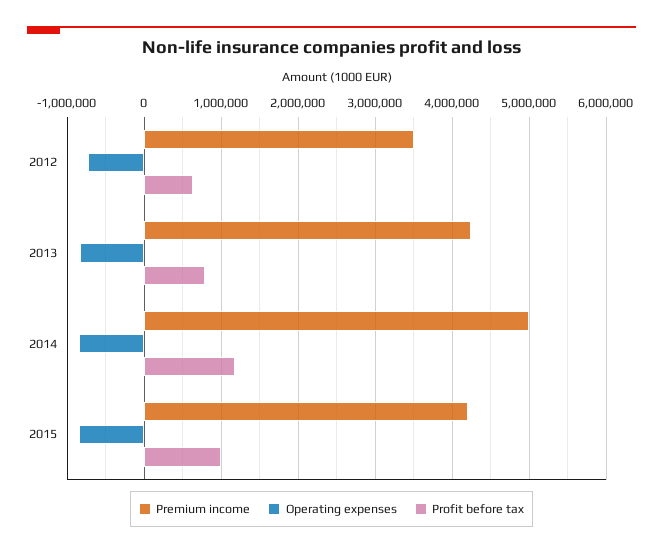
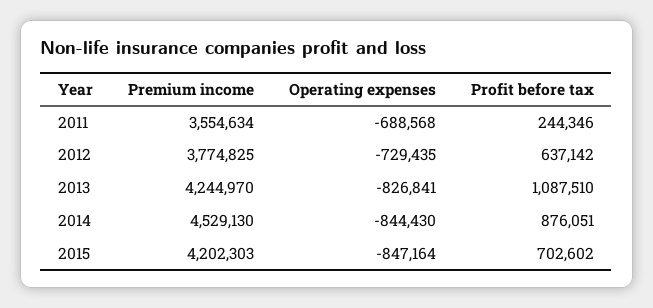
Premium income, 2012: 3500000 -> 3774825
Profit before tax, 2013: 800000 -> 1087510
Premium income, 2014: 5000000 -> 4529130
Profit before tax, 2014: 1200000 -> 876051
Profit before tax, 2015: 1000000 -> 702602
Premium income, 2011: none -> 3554634
Operating expenses, 2011: none -> -688568
Profit before tax, 2011: none -> 244346

